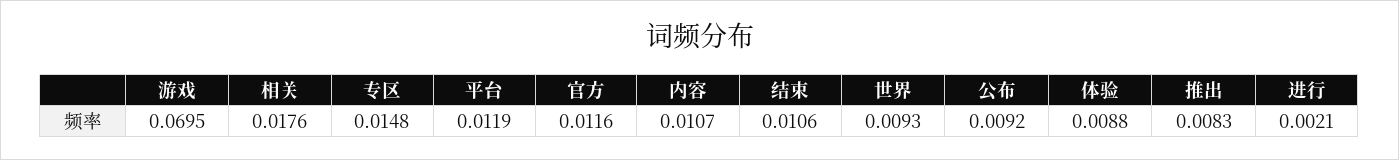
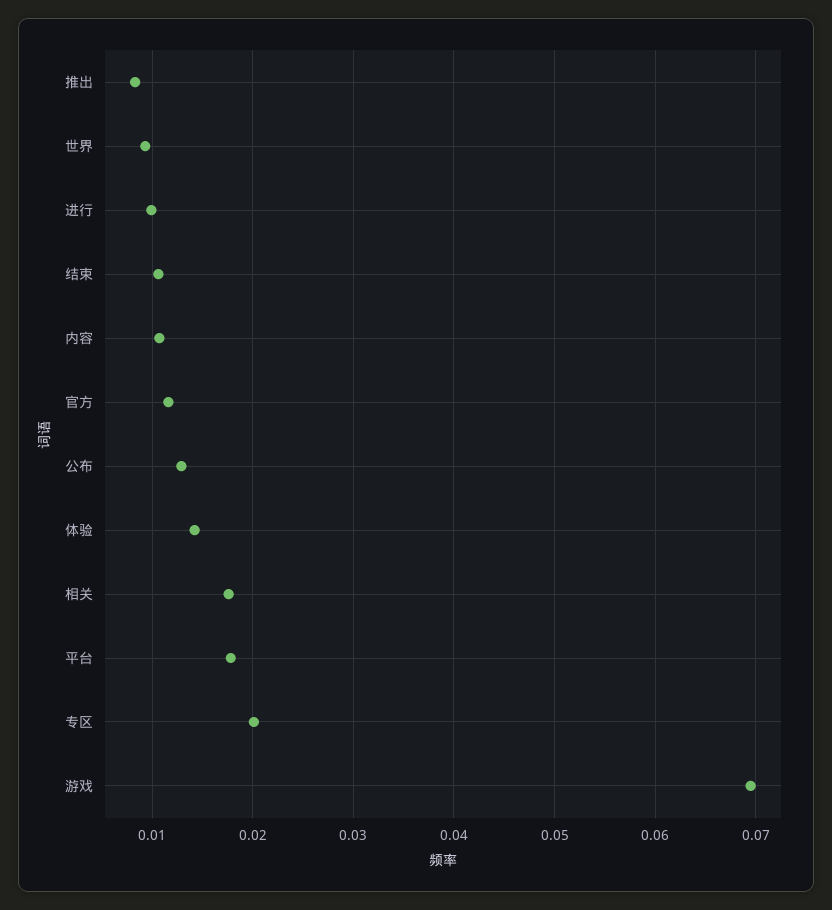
专区: 0.0148 -> 0.02
平台: 0.0119 -> 0.018
公布: 0.0092 -> 0.013
体验: 0.0088 -> 0.014
进行: 0.0021 -> 0.01

